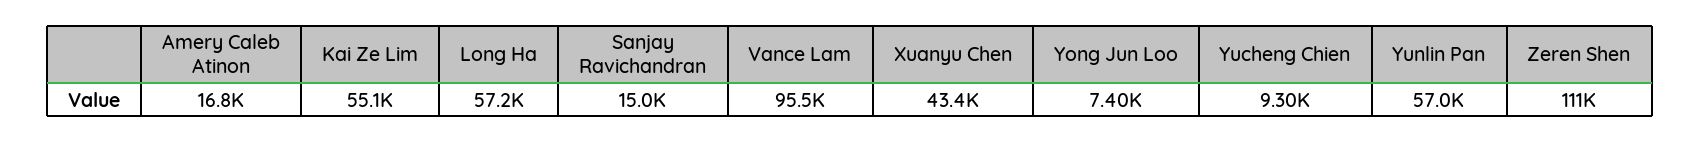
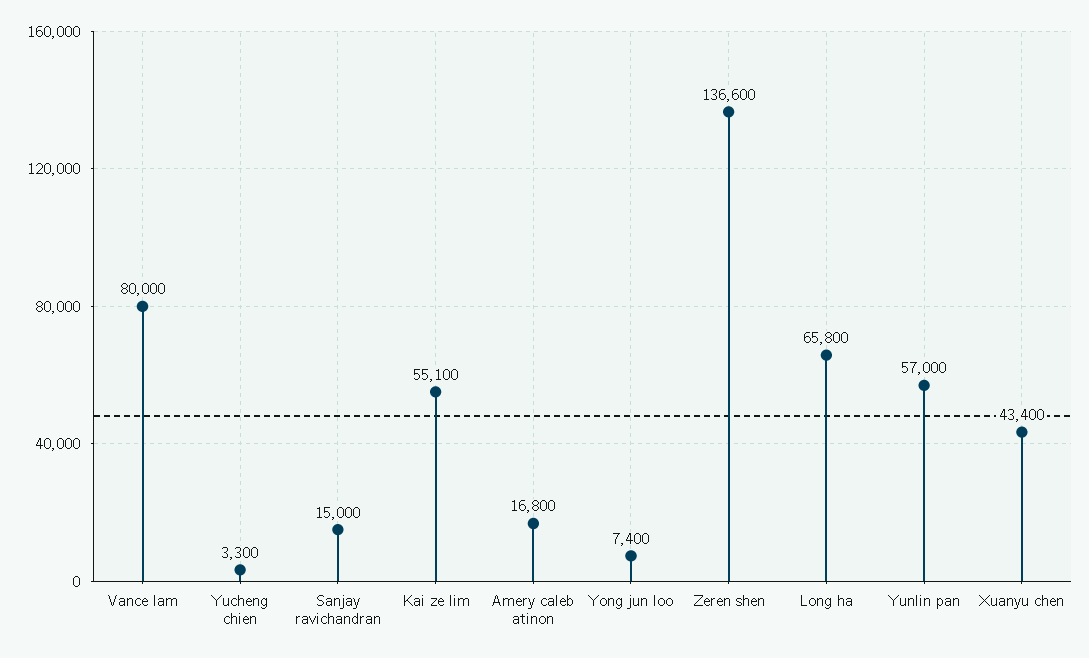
Long Ha: 57200 -> 65800
Vance Lam: 95500 -> 80000
Yucheng Chien: 9300 -> 3300
Zeren Shen: 111000 -> 136600

